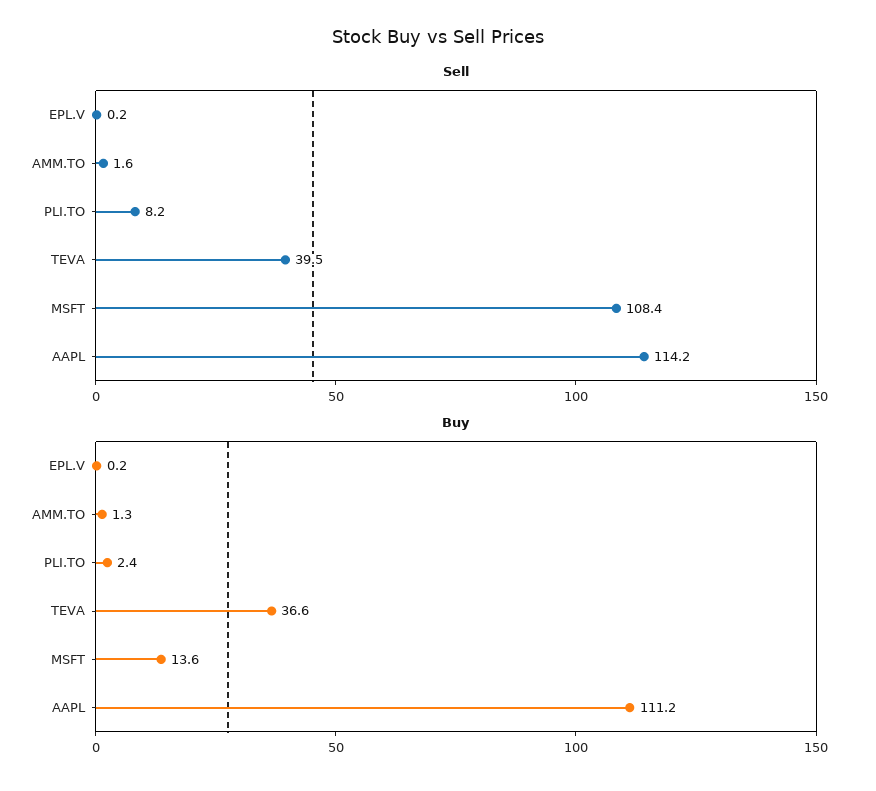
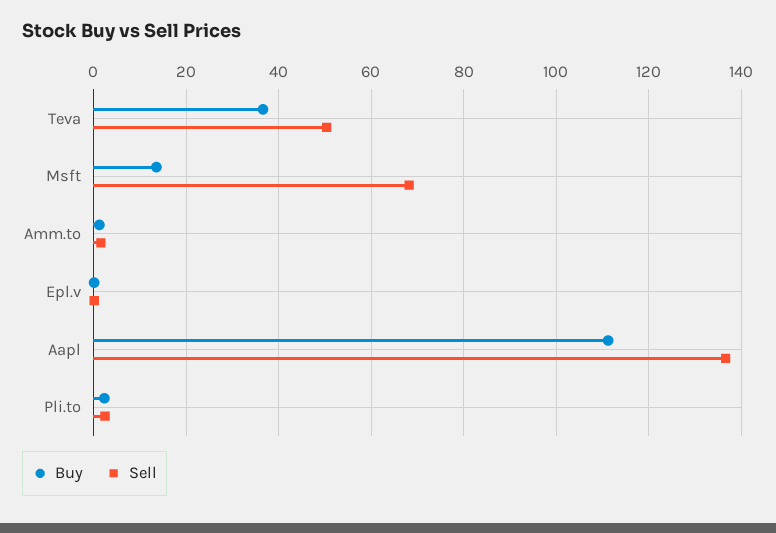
Sell, PLI.TO: 8.2 -> 2
Sell, TEVA: 39.5 -> 50
Sell, MSFT: 108.4 -> 68
Sell, AAPL: 114.2 -> 136

